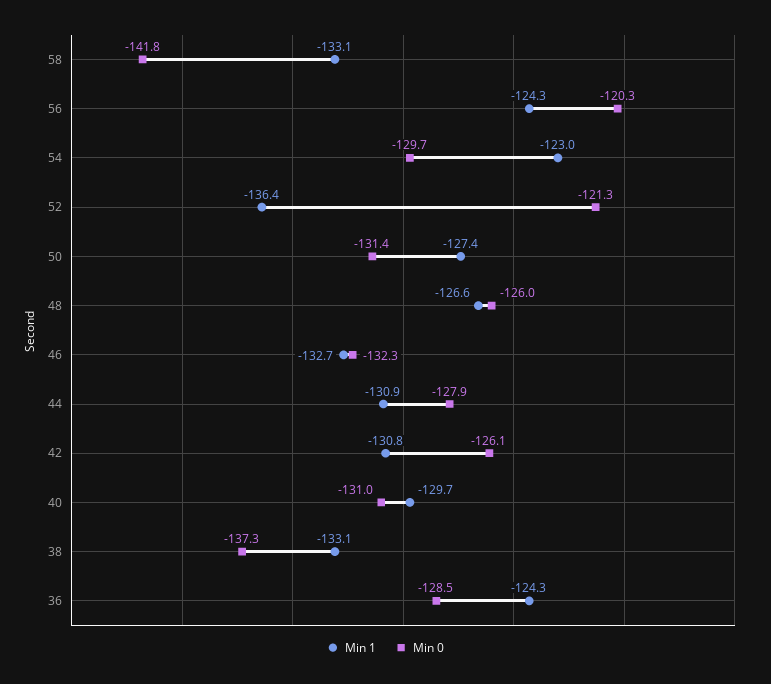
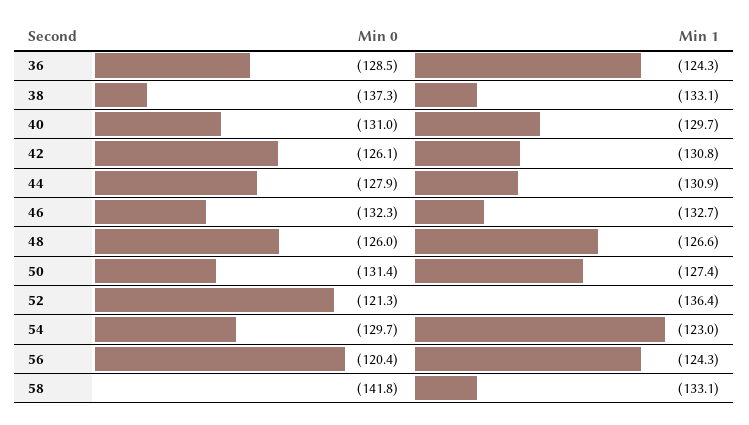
Min 0, 56: -120.3 -> -120.4

